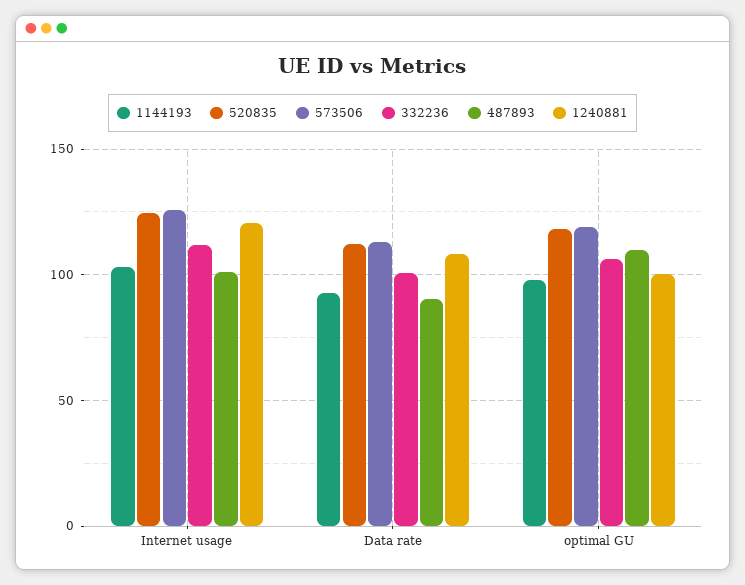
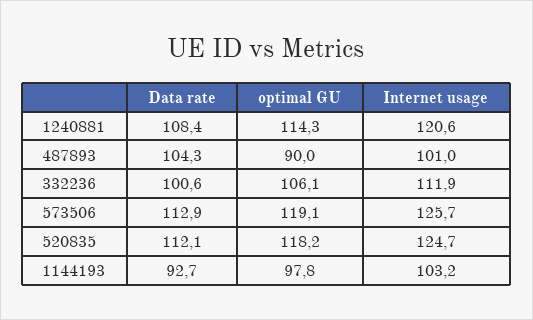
487893, Data rate: 90 -> 104.3
487893, optimal GU: 110 -> 90
1240881, optimal GU: 100 -> 114.3

